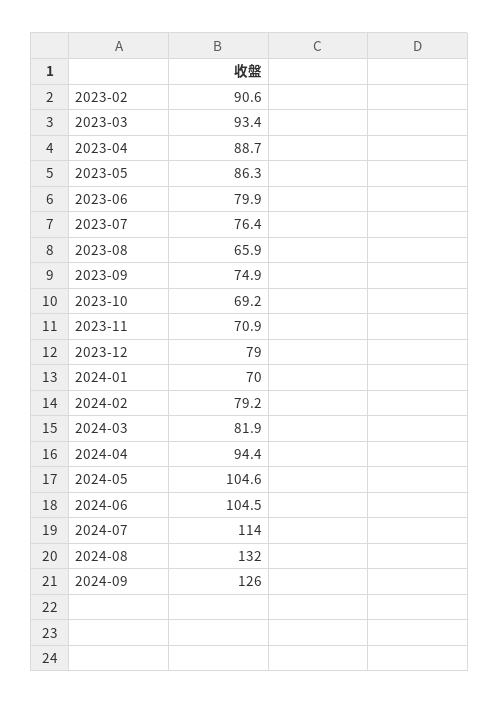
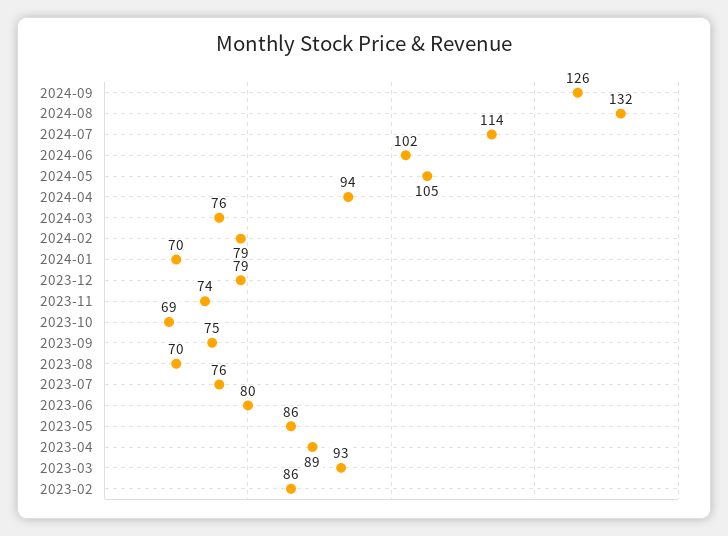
2023-02: 90.6 -> 86
2023-08: 65.9 -> 70
2023-11: 70.9 -> 74
2024-03: 81.9 -> 76
2024-06: 104.5 -> 102

